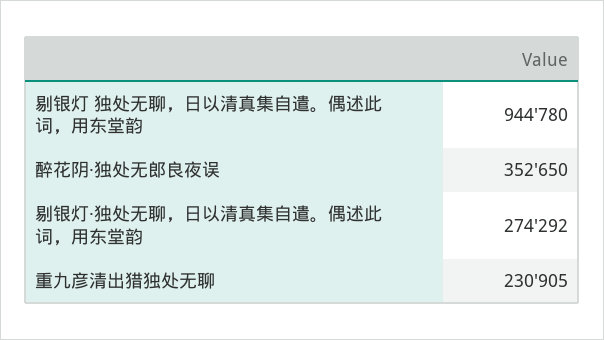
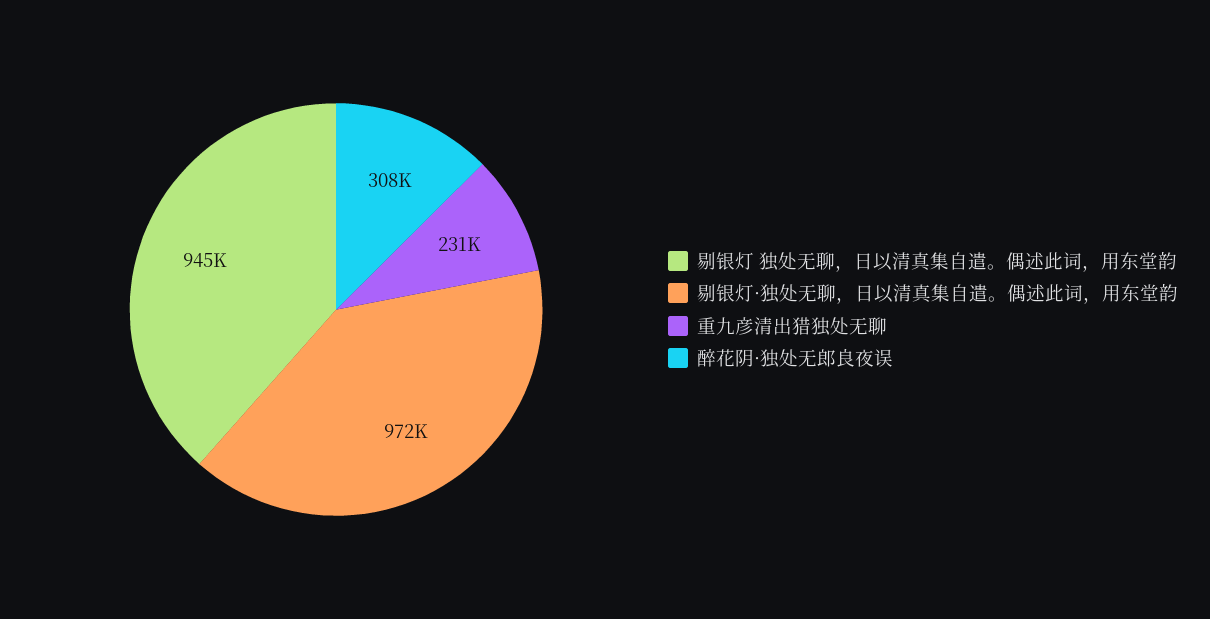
醉花阴·独处无郎良夜误: 352650 -> 308000
剔银灯·独处无聊，日以清真集自遣。偶述此词，用东堂韵: 274292 -> 972000

